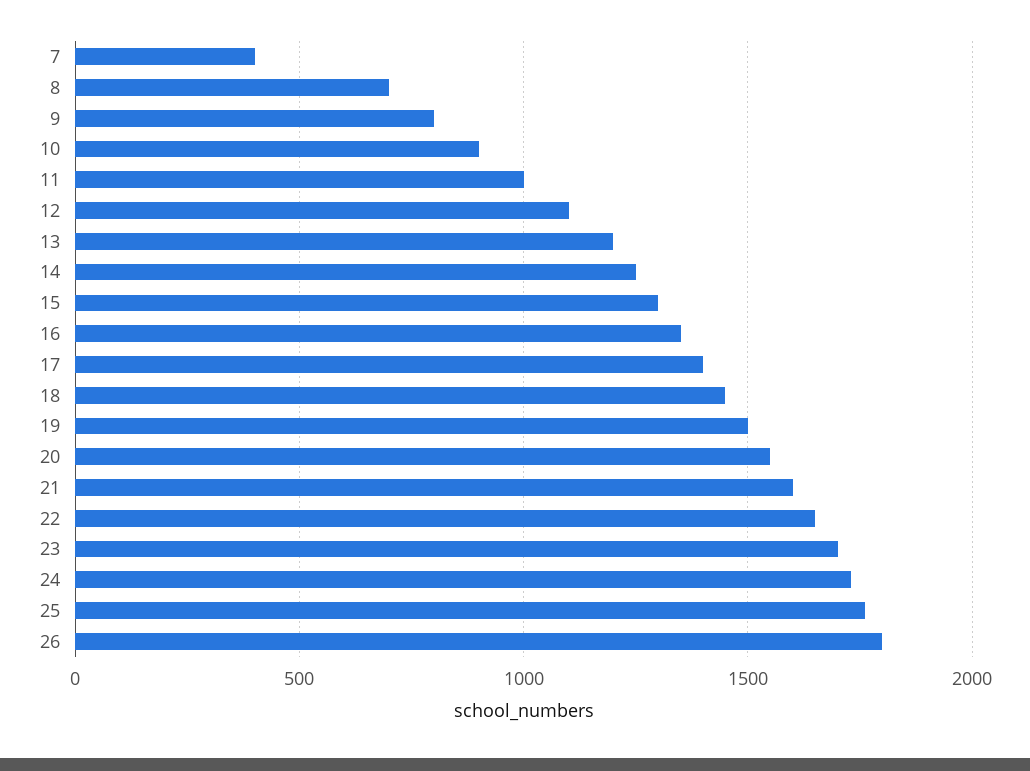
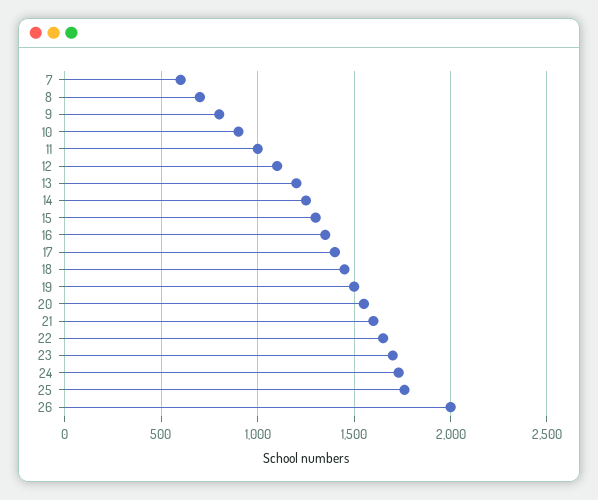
7: 400 -> 600
26: 1800 -> 2000

